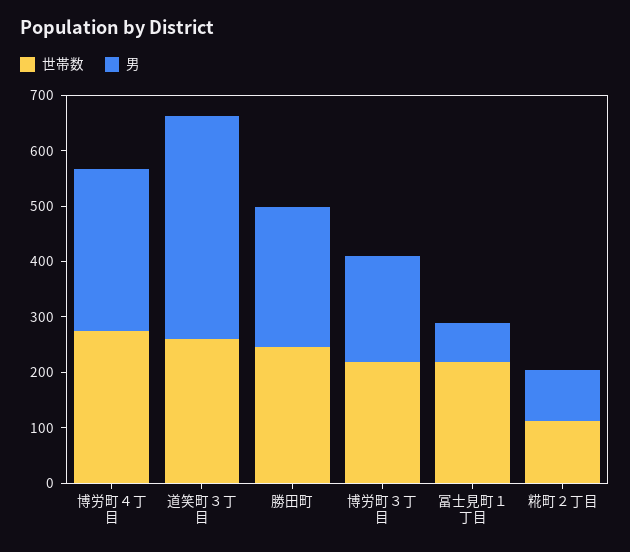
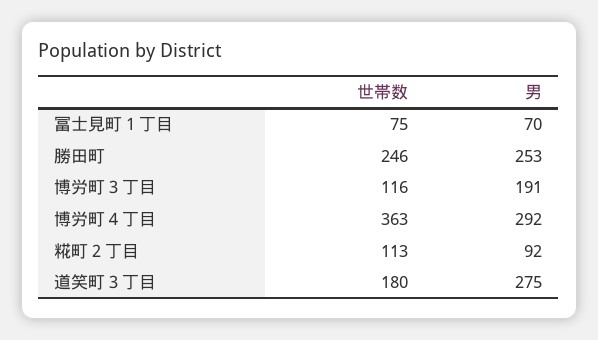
世帯数, 博労町４丁目: 280 -> 363
世帯数, 道笑町３丁目: 260 -> 180
男, 道笑町３丁目: 400 -> 275
世帯数, 博労町３丁目: 220 -> 116
世帯数, 冨士見町１丁目: 220 -> 75

